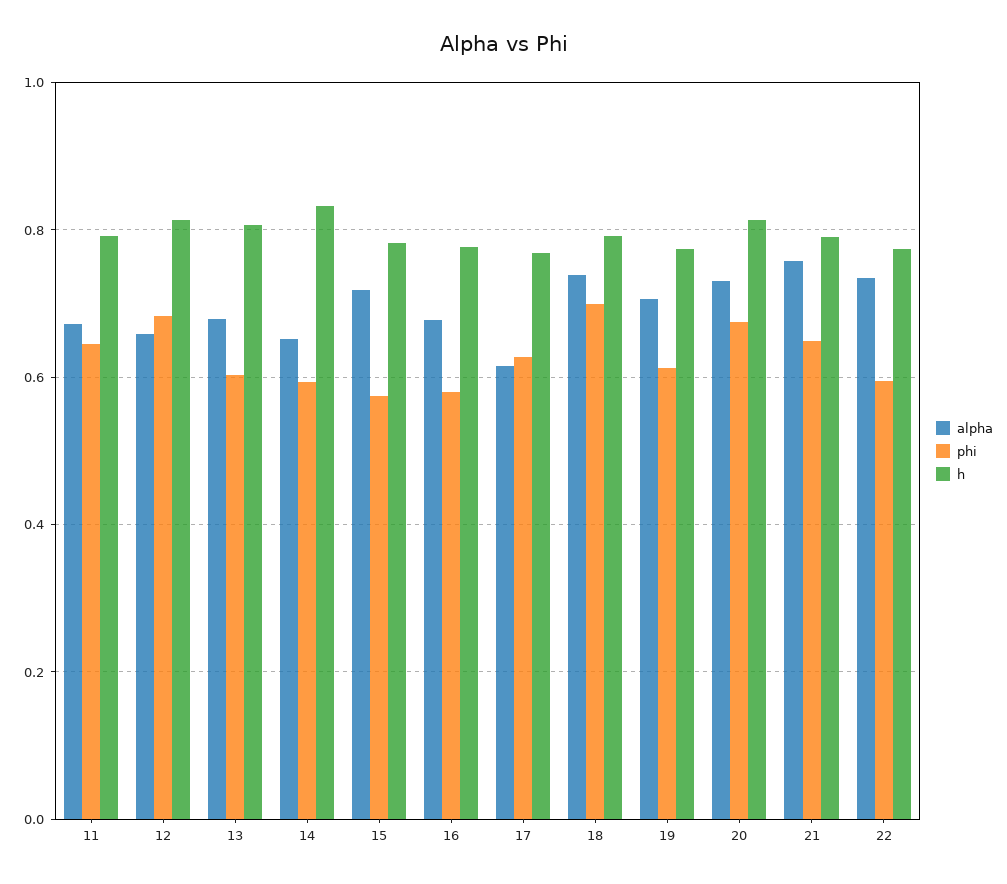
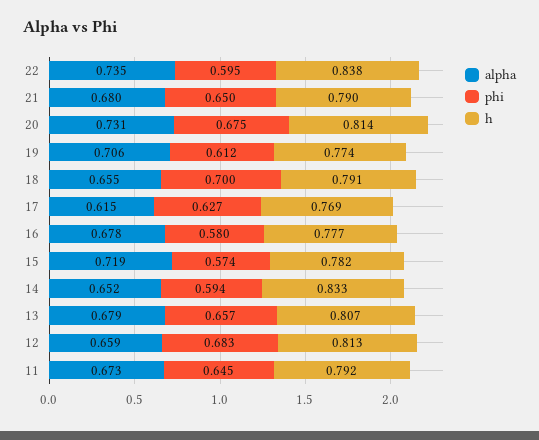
phi, 13: 0.6 -> 0.657
alpha, 18: 0.74 -> 0.655
alpha, 21: 0.76 -> 0.68
h, 22: 0.78 -> 0.838

